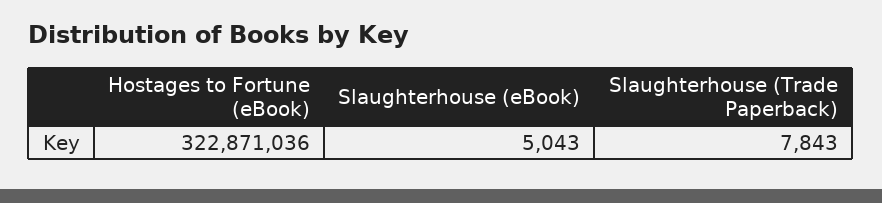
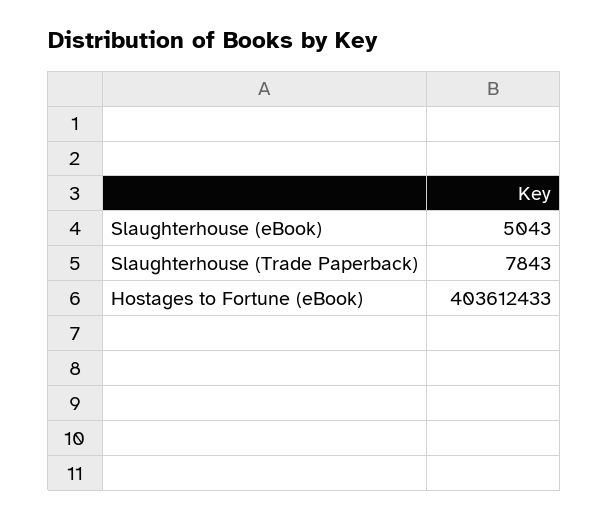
Hostages to Fortune (eBook): 322871036 -> 403612433

